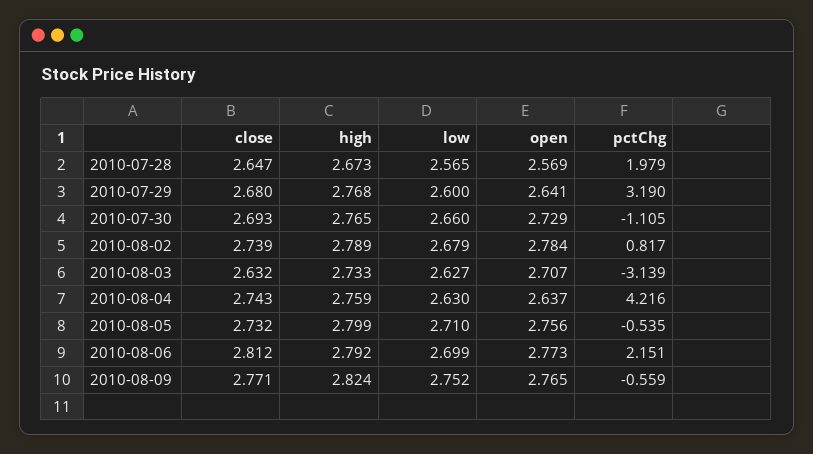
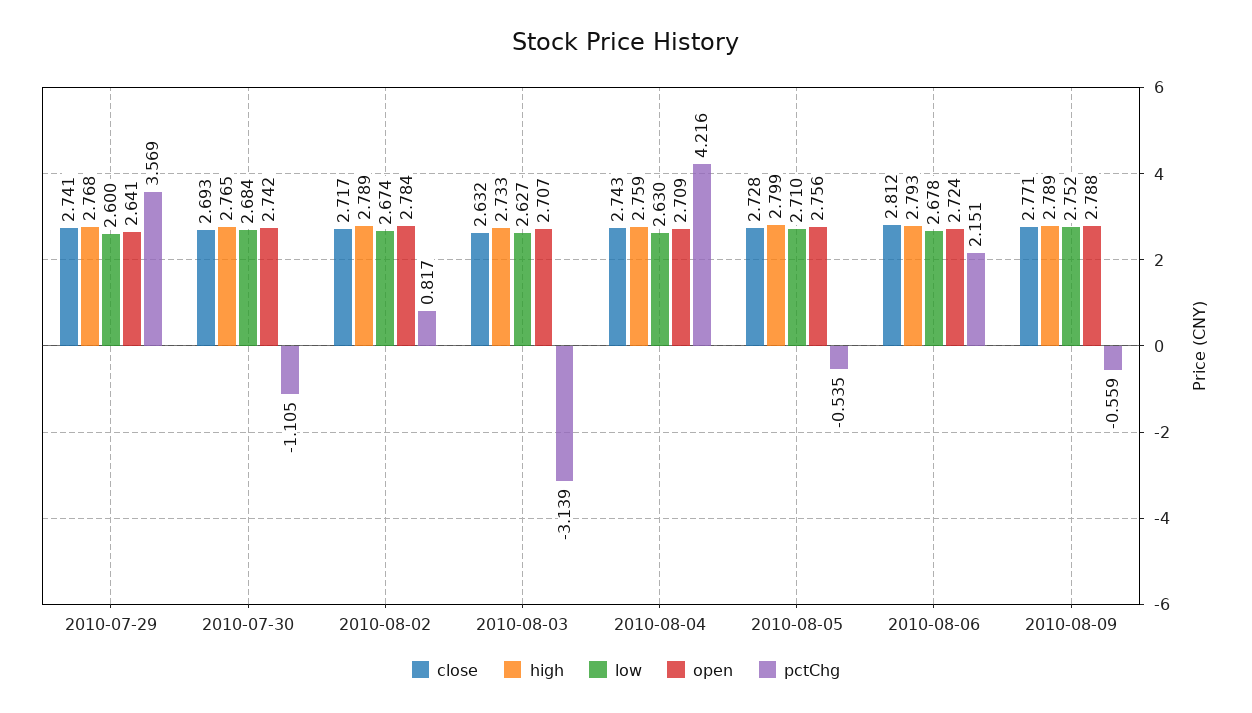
close, 2010-07-28: 2.647 -> none
high, 2010-07-28: 2.673 -> none
low, 2010-07-28: 2.565 -> none
open, 2010-07-28: 2.569 -> none
pctChg, 2010-07-28: 1.979 -> none
close, 2010-07-29: 2.68 -> 2.741
pctChg, 2010-07-29: 3.19 -> 3.569
low, 2010-07-30: 2.66 -> 2.684
open, 2010-07-30: 2.729 -> 2.742
close, 2010-08-02: 2.739 -> 2.717
low, 2010-08-02: 2.679 -> 2.674
open, 2010-08-04: 2.637 -> 2.709
close, 2010-08-05: 2.732 -> 2.728
high, 2010-08-06: 2.792 -> 2.793
low, 2010-08-06: 2.699 -> 2.678
open, 2010-08-06: 2.773 -> 2.724
high, 2010-08-09: 2.824 -> 2.789
open, 2010-08-09: 2.765 -> 2.788

